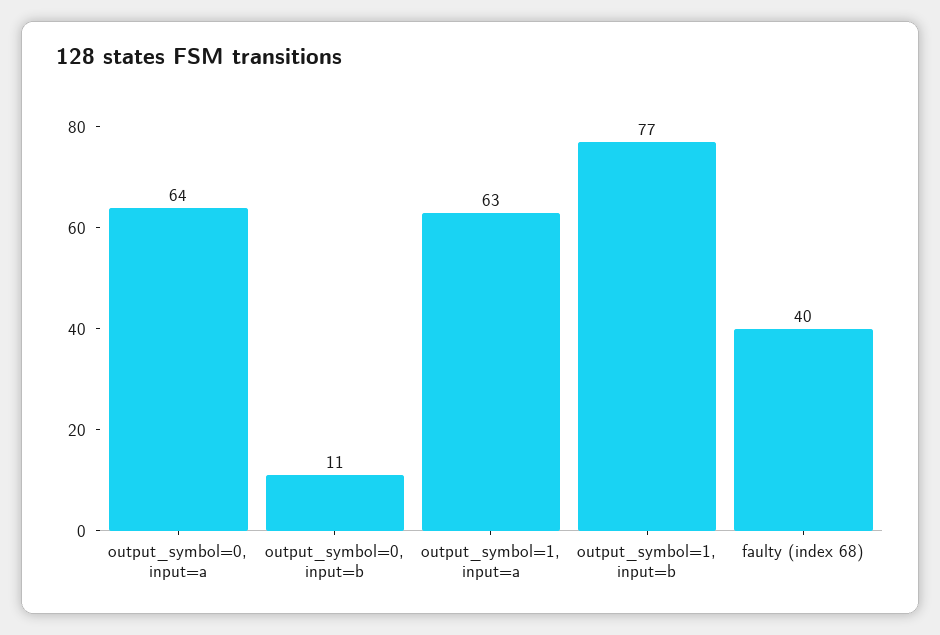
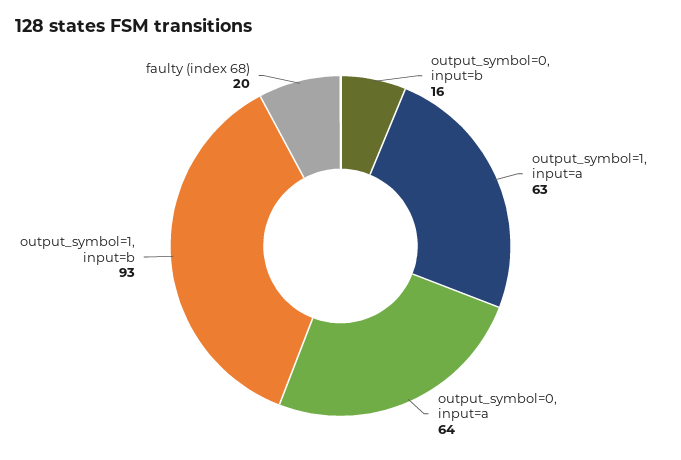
output_symbol=0, input=b: 11 -> 16
output_symbol=1, input=b: 77 -> 93
faulty (index 68): 40 -> 20

